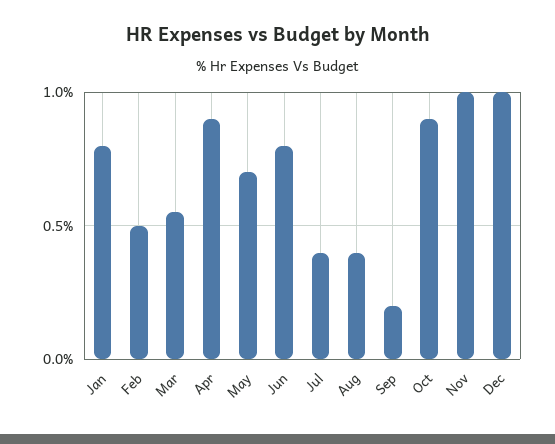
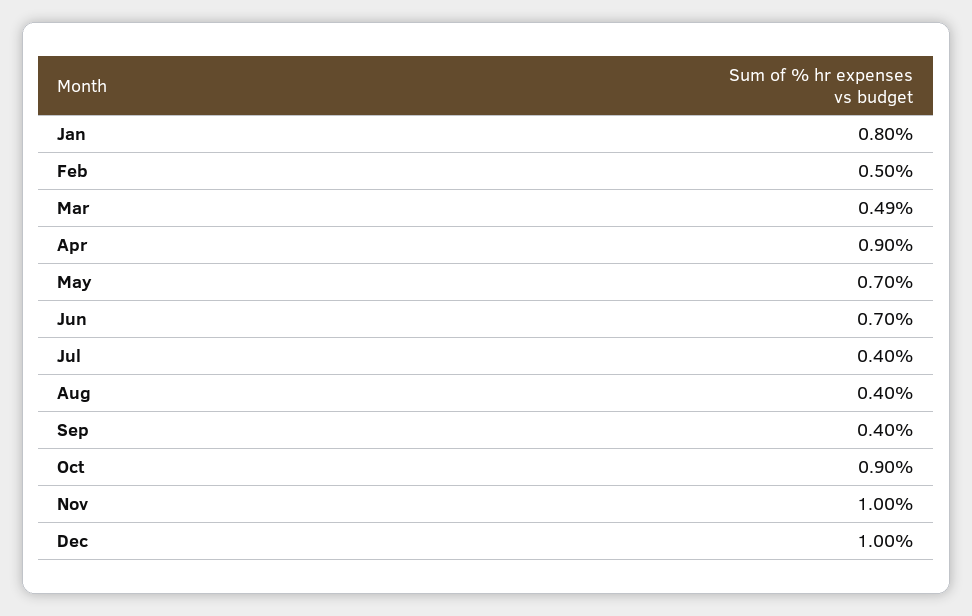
Mar: 0.55 -> 0.49
Jun: 0.8 -> 0.7
Sep: 0.2 -> 0.4

